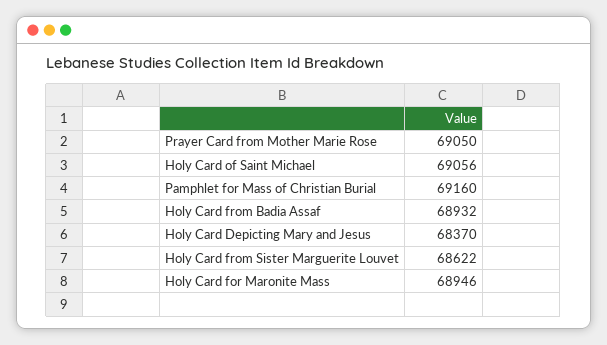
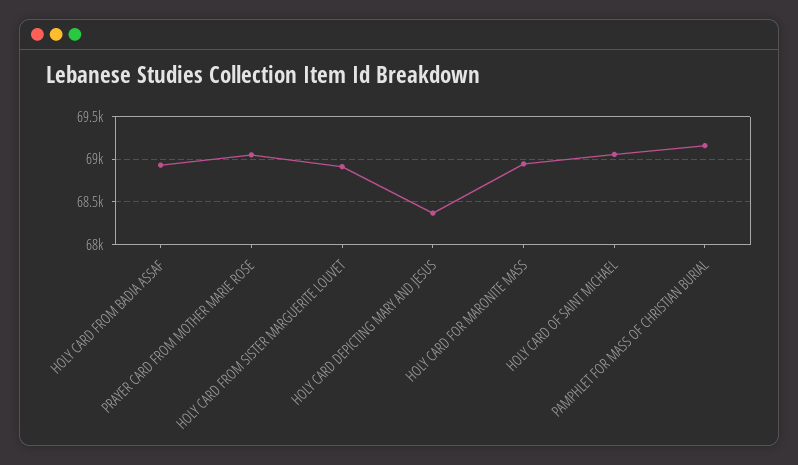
Holy Card from Sister Marguerite Louvet: 68622 -> 68900

